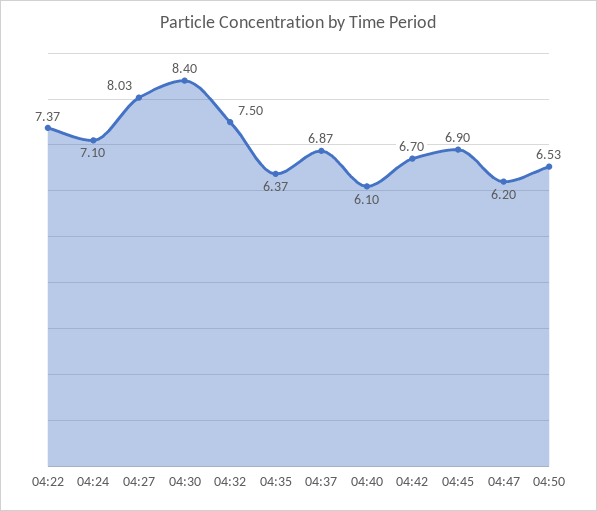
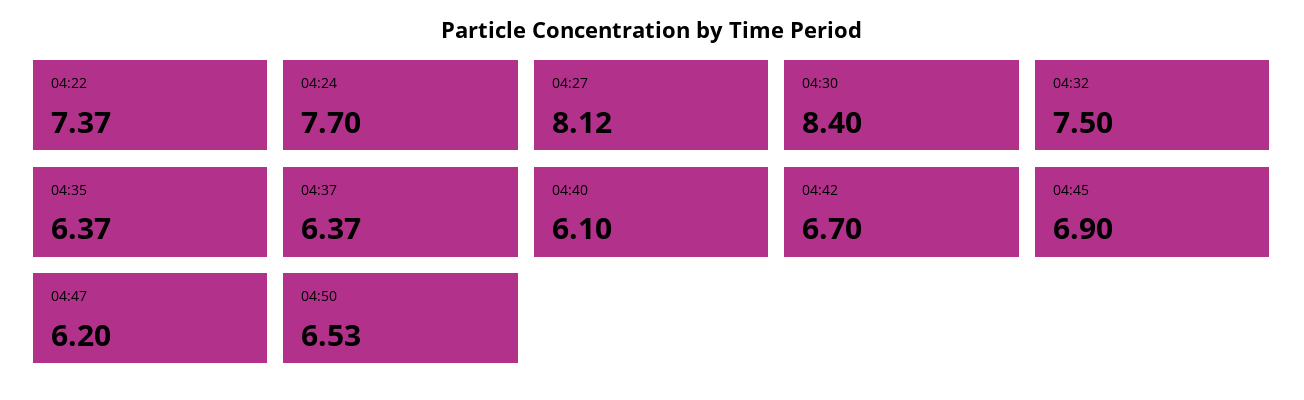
04:24: 7.1 -> 7.7
04:27: 8.03 -> 8.12
04:37: 6.87 -> 6.37

